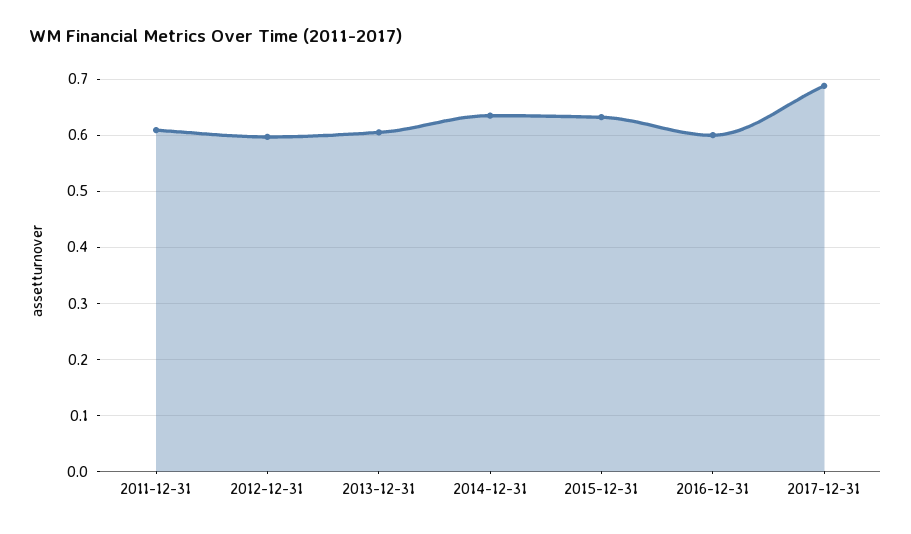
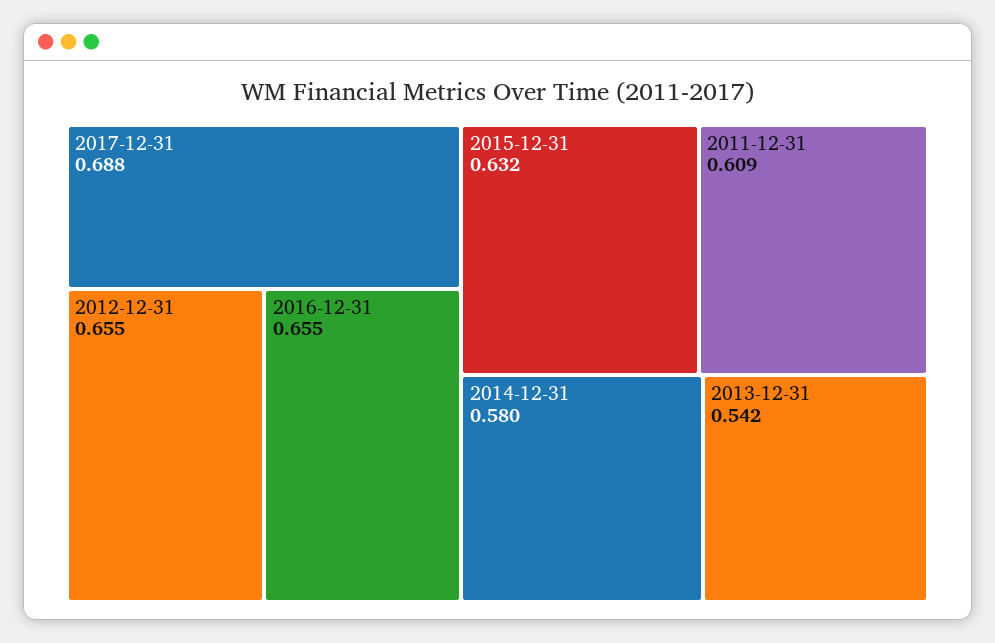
2012-12-31: 0.6 -> 0.655
2013-12-31: 0.6 -> 0.542
2014-12-31: 0.64 -> 0.58
2016-12-31: 0.6 -> 0.655

